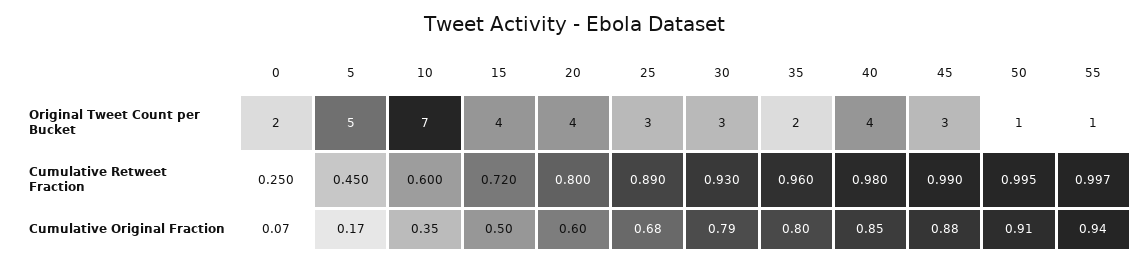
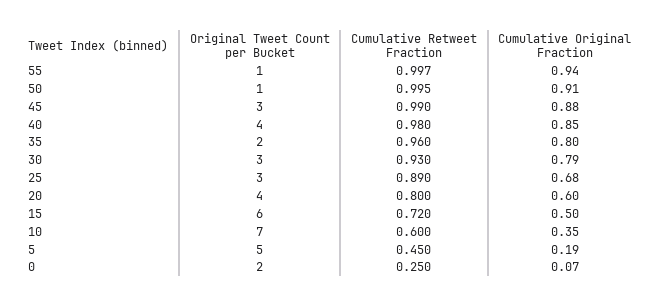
15, Original Tweet Count per Bucket: 4 -> 6
5, Cumulative Original Fraction: 0.17 -> 0.19

